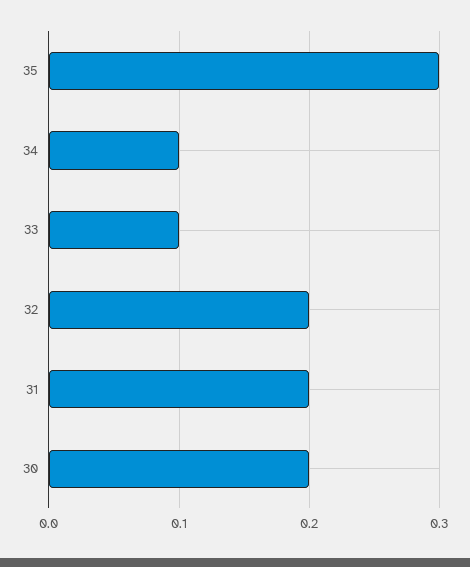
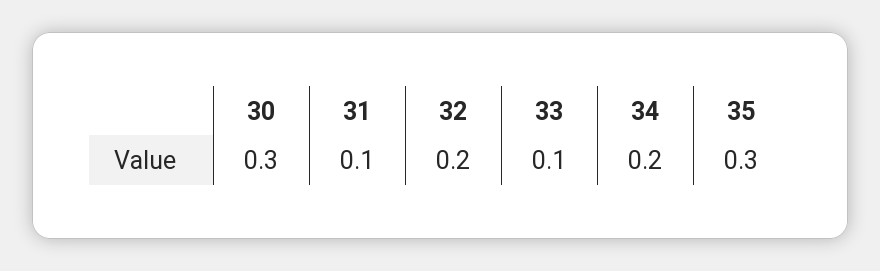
34: 0.1 -> 0.2
31: 0.2 -> 0.1
30: 0.2 -> 0.3

